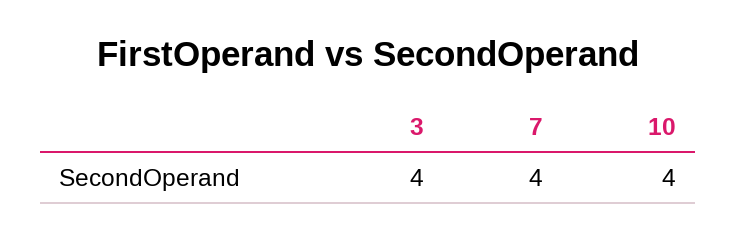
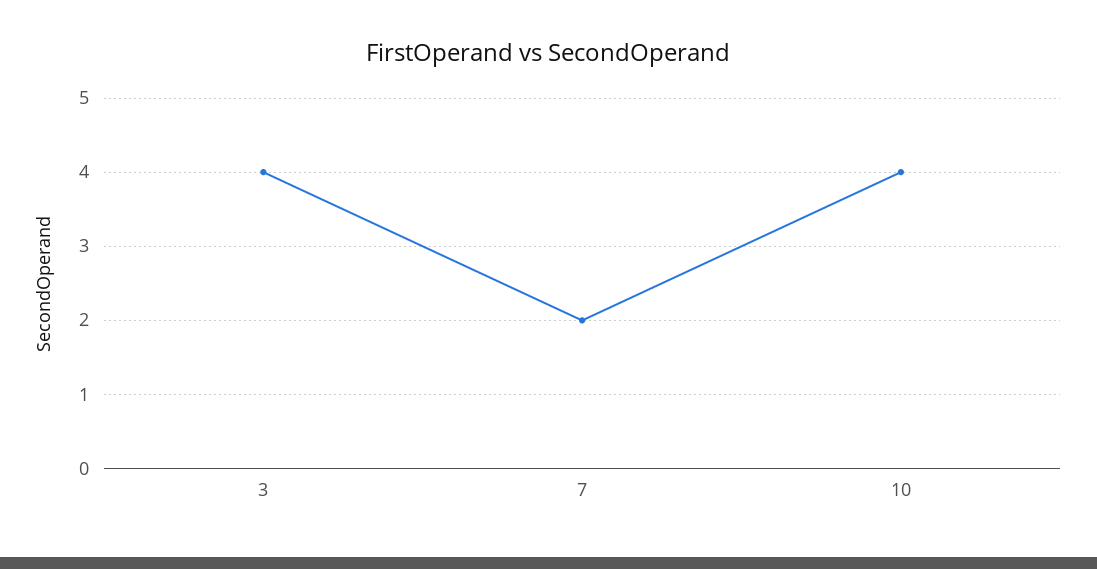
7: 4 -> 2

